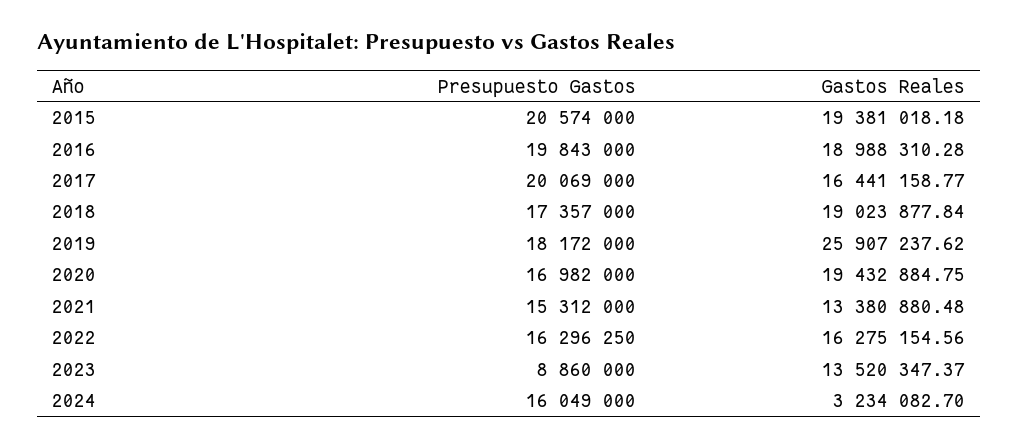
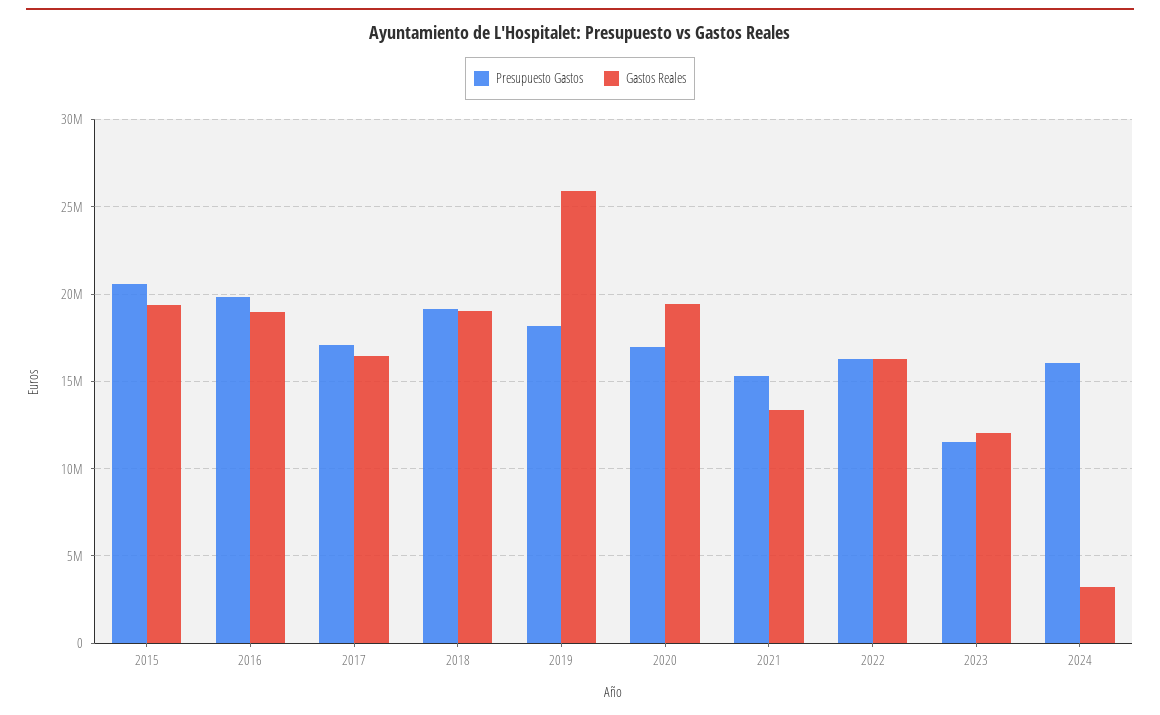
Presupuesto Gastos, 2017: 20069000 -> 17000000
Presupuesto Gastos, 2018: 17357000 -> 19000000
Presupuesto Gastos, 2023: 8860000 -> 11500000
Gastos Reales, 2023: 13520347.37 -> 12000000

